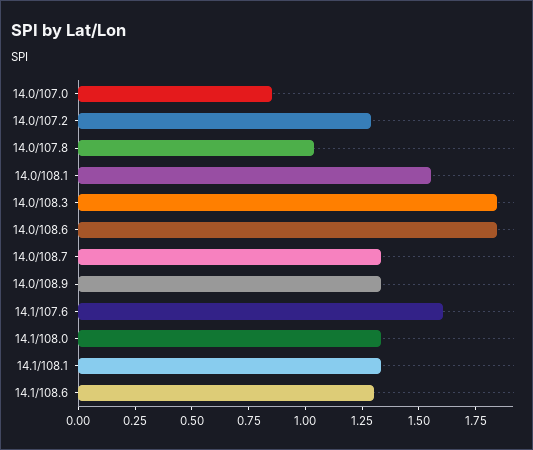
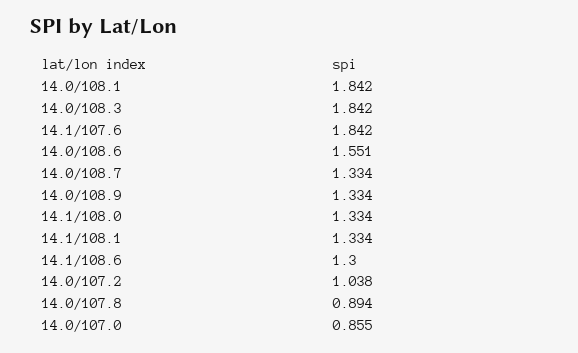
14.0/107.2: 1.3 -> 1.038
14.0/107.8: 1.05 -> 0.894
14.0/108.1: 1.55 -> 1.842
14.0/108.6: 1.85 -> 1.551
14.1/107.6: 1.6 -> 1.842

